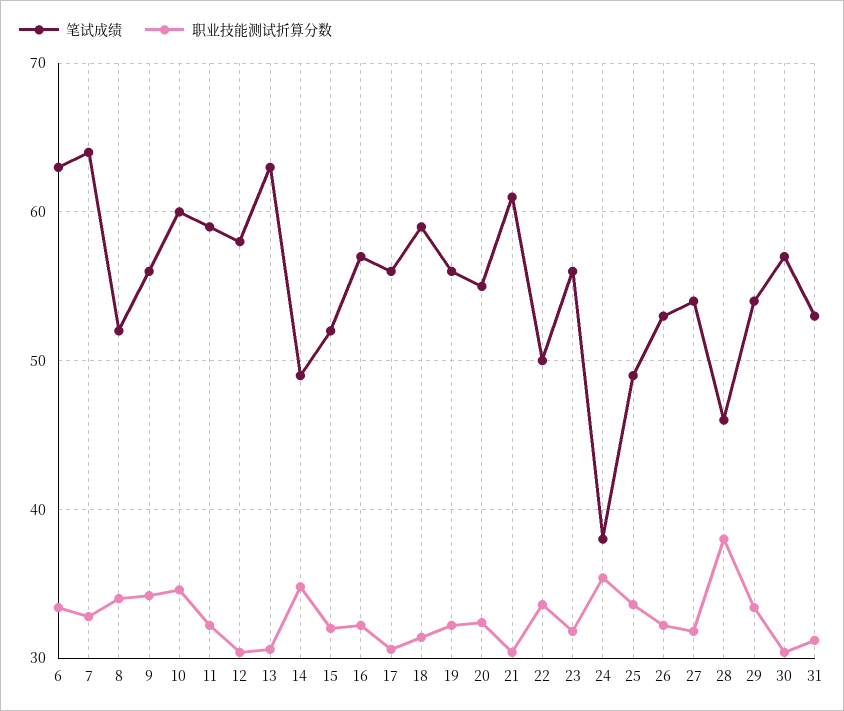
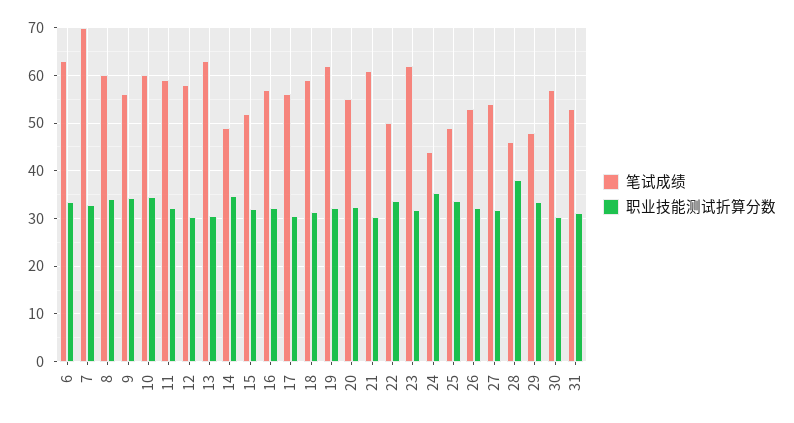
笔试成绩, 7: 64 -> 70
笔试成绩, 8: 52 -> 60
笔试成绩, 19: 56 -> 62
笔试成绩, 23: 56 -> 62
笔试成绩, 24: 38 -> 44
笔试成绩, 29: 54 -> 48

